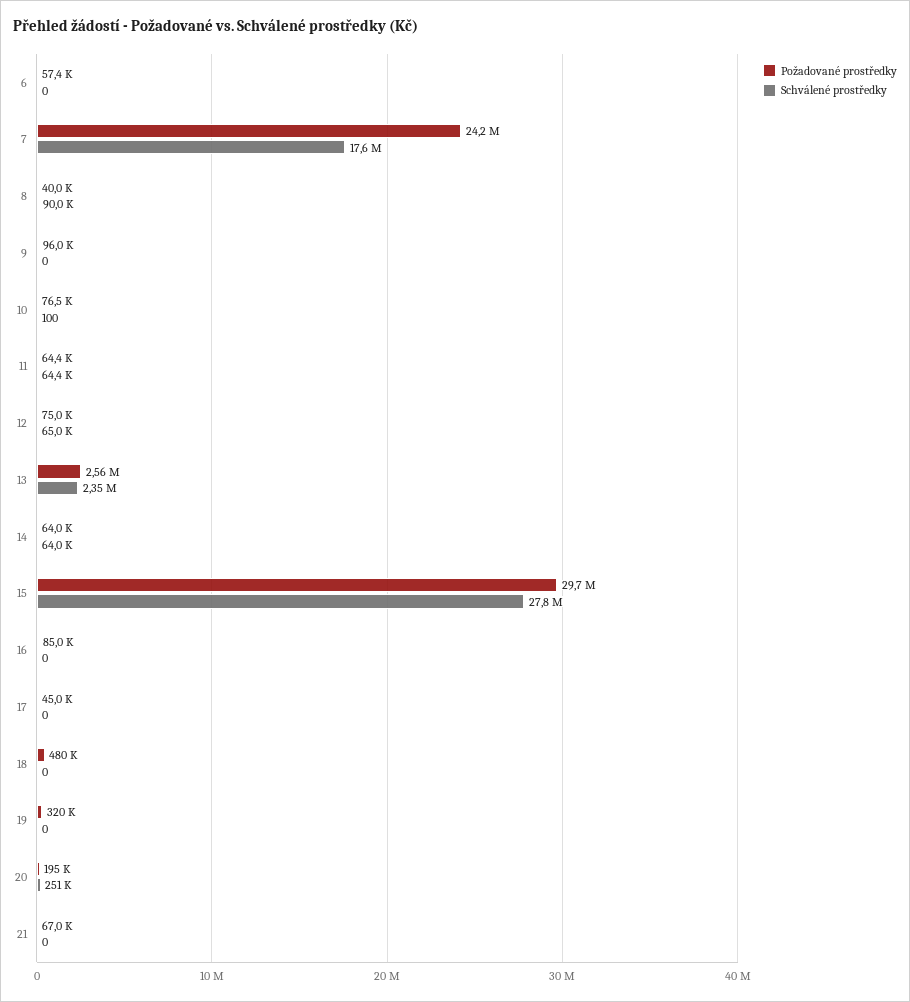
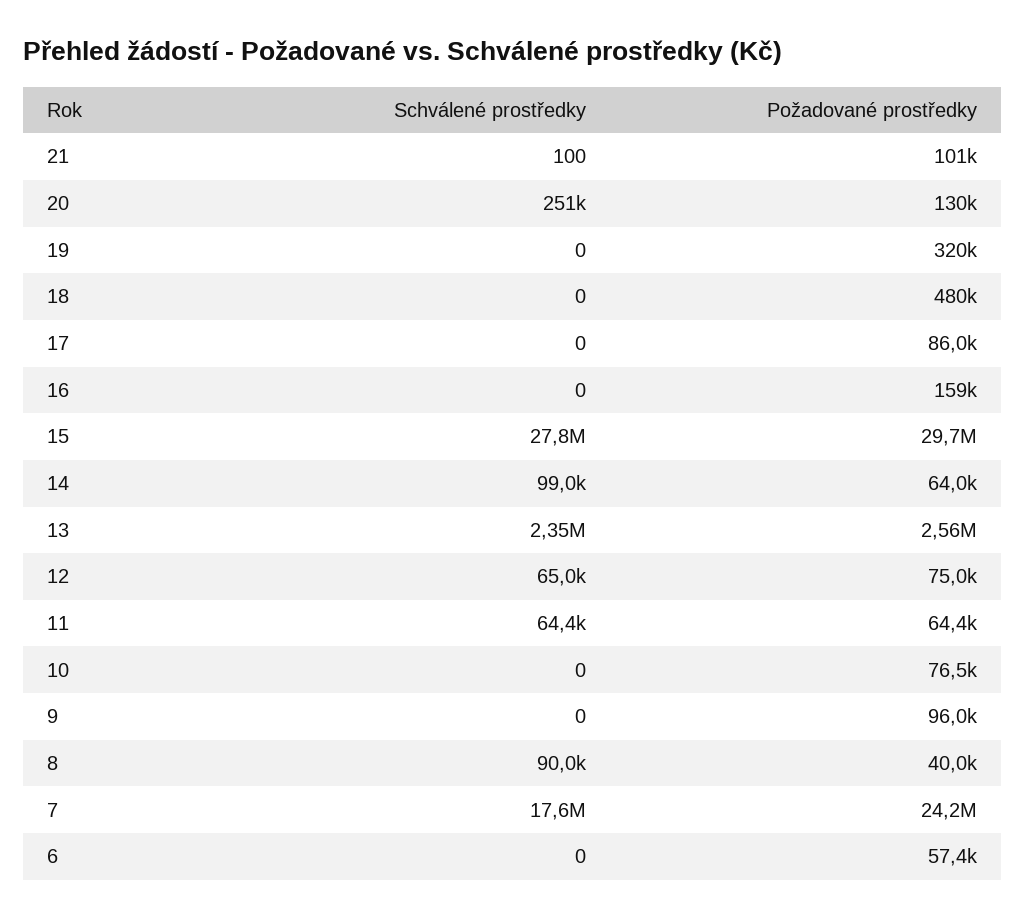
Schválené prostředky, 10: 100 -> 0
Schválené prostředky, 14: 64000 -> 99000
Požadované prostředky, 16: 85000 -> 159000
Požadované prostředky, 17: 45000 -> 86000
Požadované prostředky, 20: 195000 -> 130000
Požadované prostředky, 21: 67000 -> 101000
Schválené prostředky, 21: 0 -> 100

